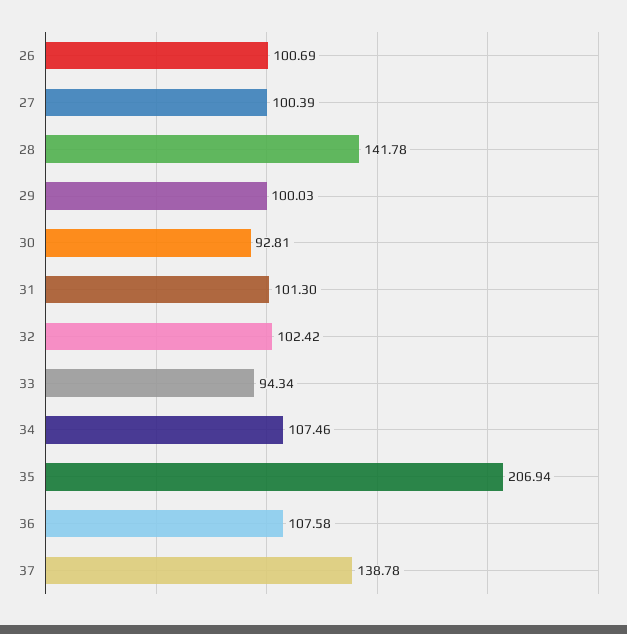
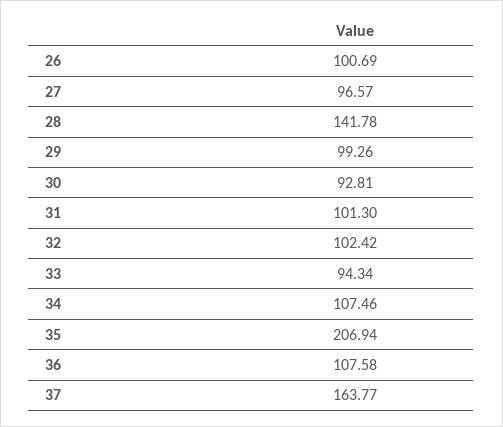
27: 100.39 -> 96.57
29: 100.03 -> 99.26
37: 138.78 -> 163.77

